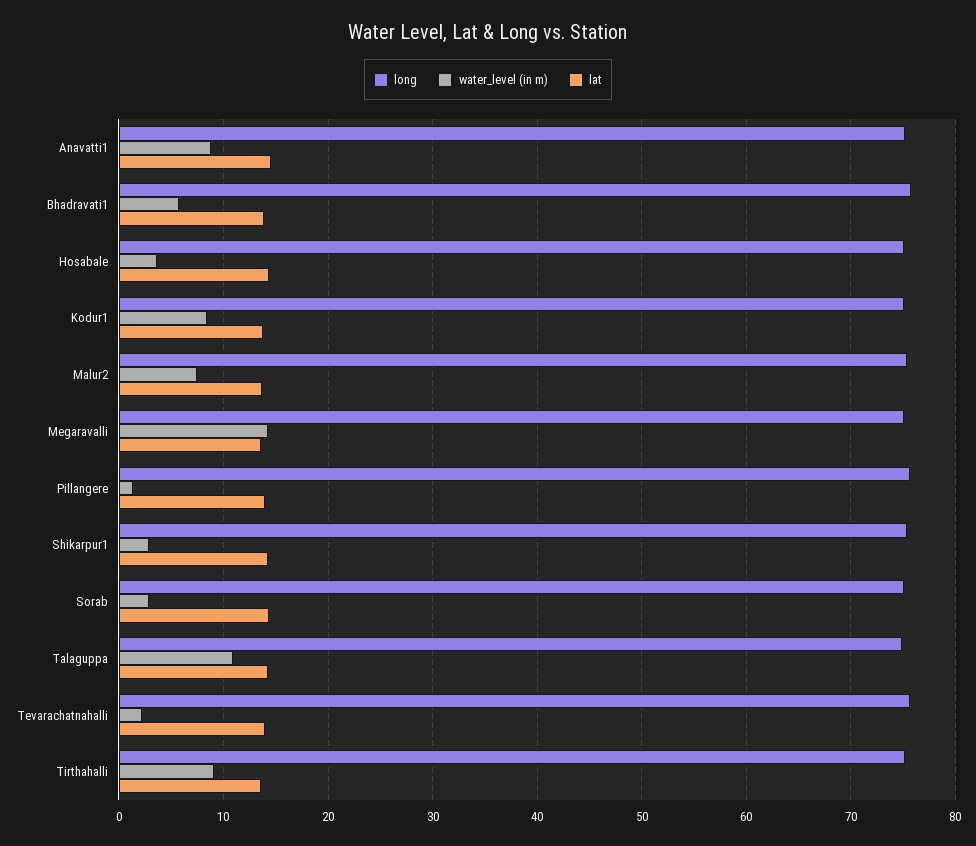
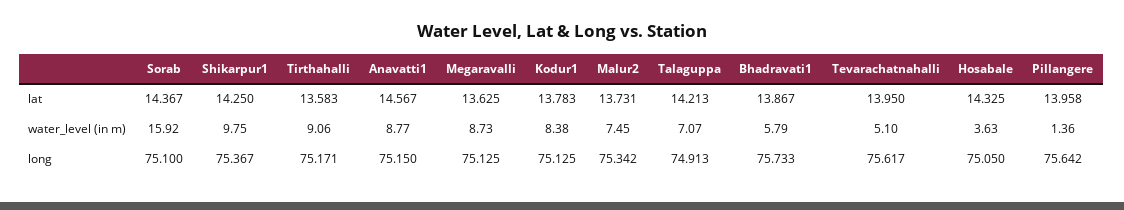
water_level (in m), Megaravalli: 14 -> 8.73
water_level (in m), Shikarpur1: 3 -> 9.75
water_level (in m), Sorab: 3 -> 15.92
water_level (in m), Talaguppa: 11 -> 7.07
water_level (in m), Tevarachatnahalli: 2 -> 5.1

